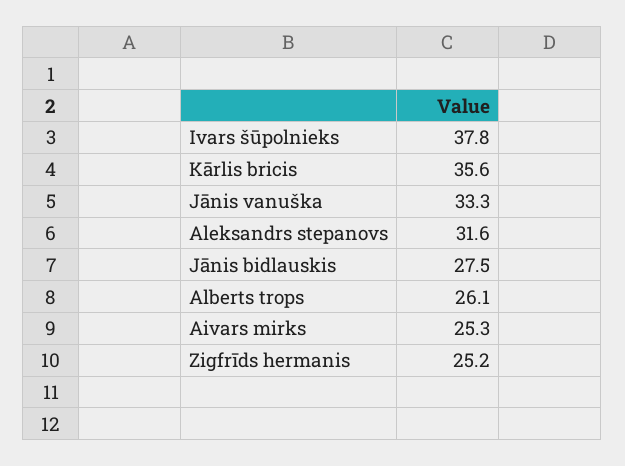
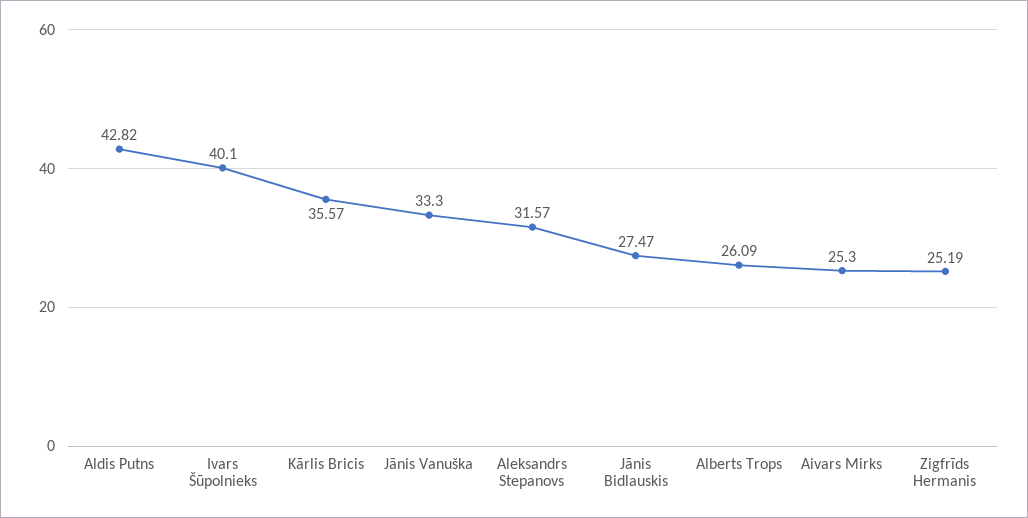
Ivars šūpolnieks: 37.8 -> 40.1
Aldis Putns: none -> 42.82

